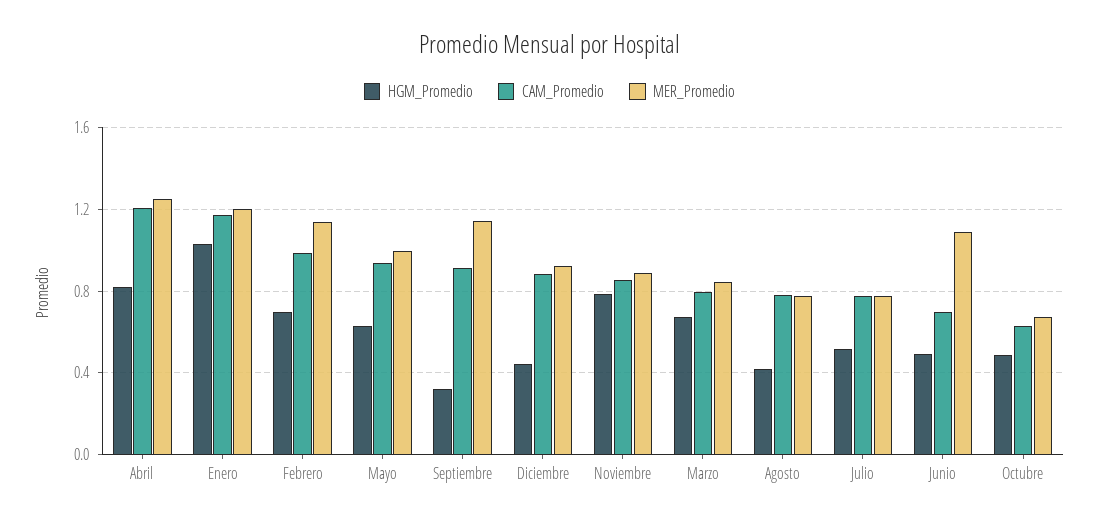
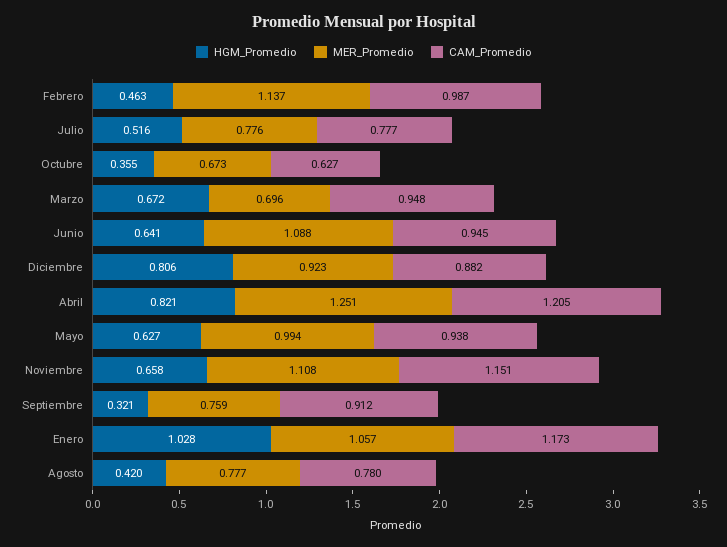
MER_Promedio, Enero: 1.2 -> 1.057
HGM_Promedio, Febrero: 0.7 -> 0.463
MER_Promedio, Septiembre: 1.15 -> 0.759
HGM_Promedio, Diciembre: 0.45 -> 0.806
HGM_Promedio, Noviembre: 0.8 -> 0.658
CAM_Promedio, Noviembre: 0.85 -> 1.151
MER_Promedio, Noviembre: 0.9 -> 1.108
CAM_Promedio, Marzo: 0.8 -> 0.948
MER_Promedio, Marzo: 0.85 -> 0.696
HGM_Promedio, Junio: 0.5 -> 0.641
CAM_Promedio, Junio: 0.7 -> 0.945
HGM_Promedio, Octubre: 0.5 -> 0.355

